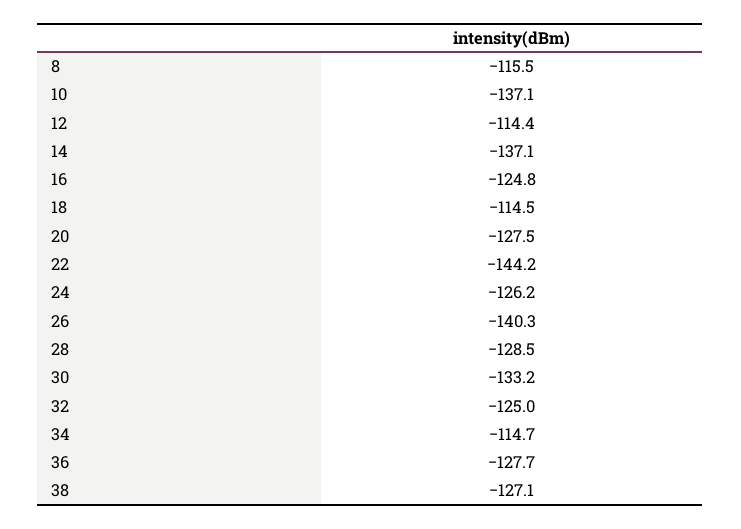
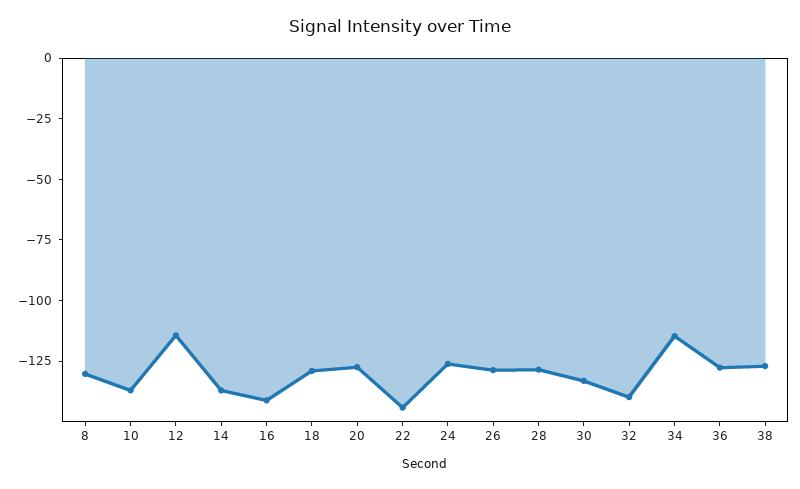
8: -115.5 -> -130
16: -124.8 -> -140
18: -114.5 -> -130
26: -140.3 -> -130
32: -125 -> -140

